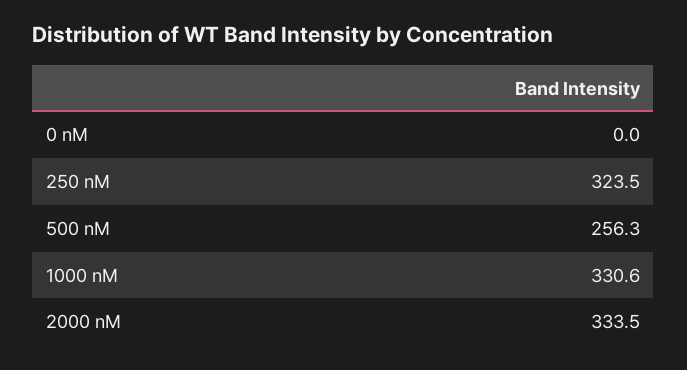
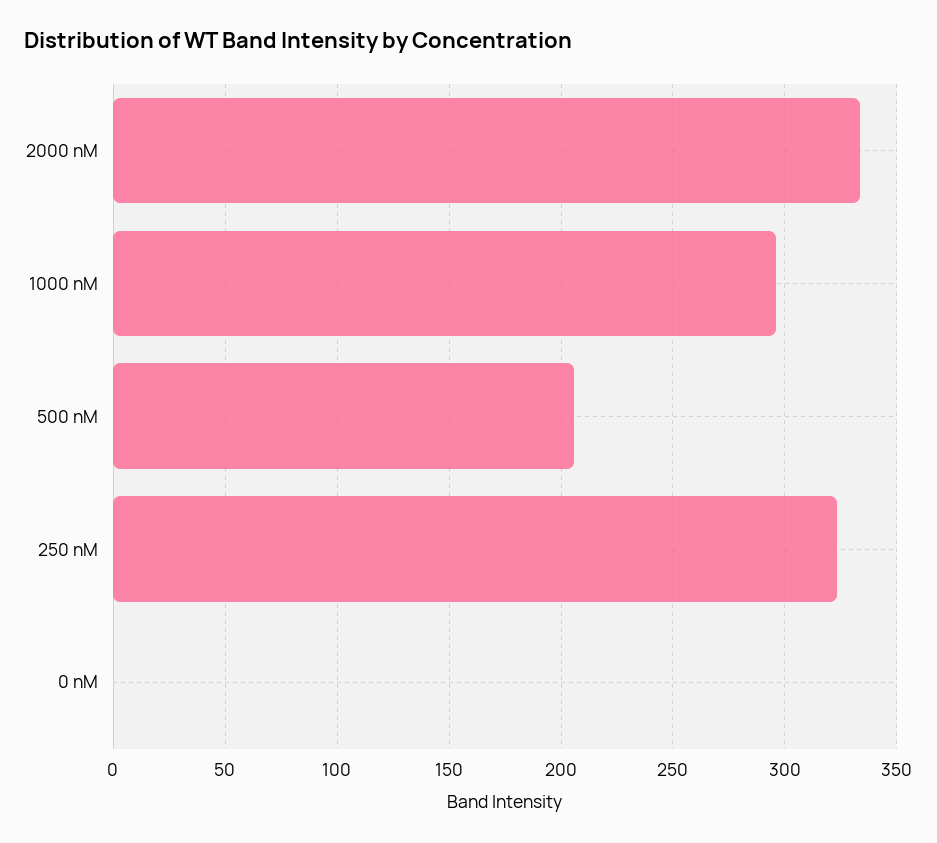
500 nM: 256.3 -> 205
1000 nM: 330.6 -> 295

